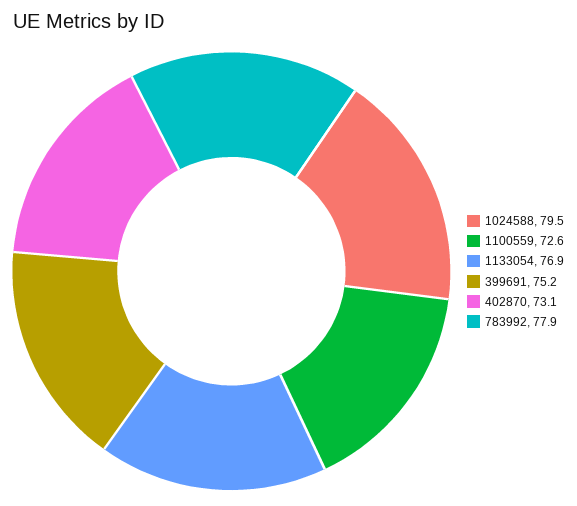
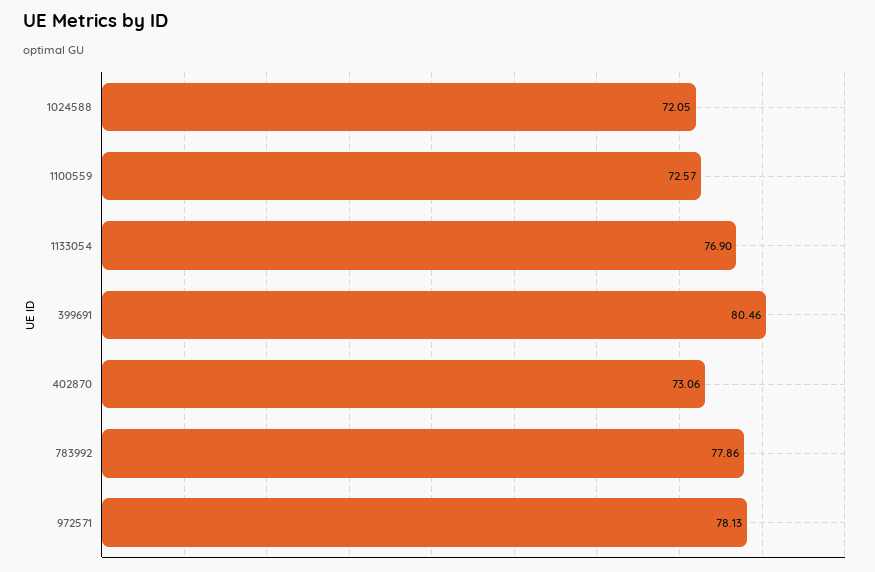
1024588: 79.5 -> 72.05
399691: 75.2 -> 80.46
972571: none -> 78.13

